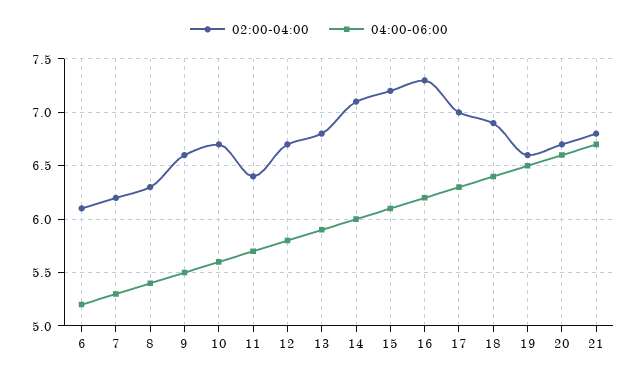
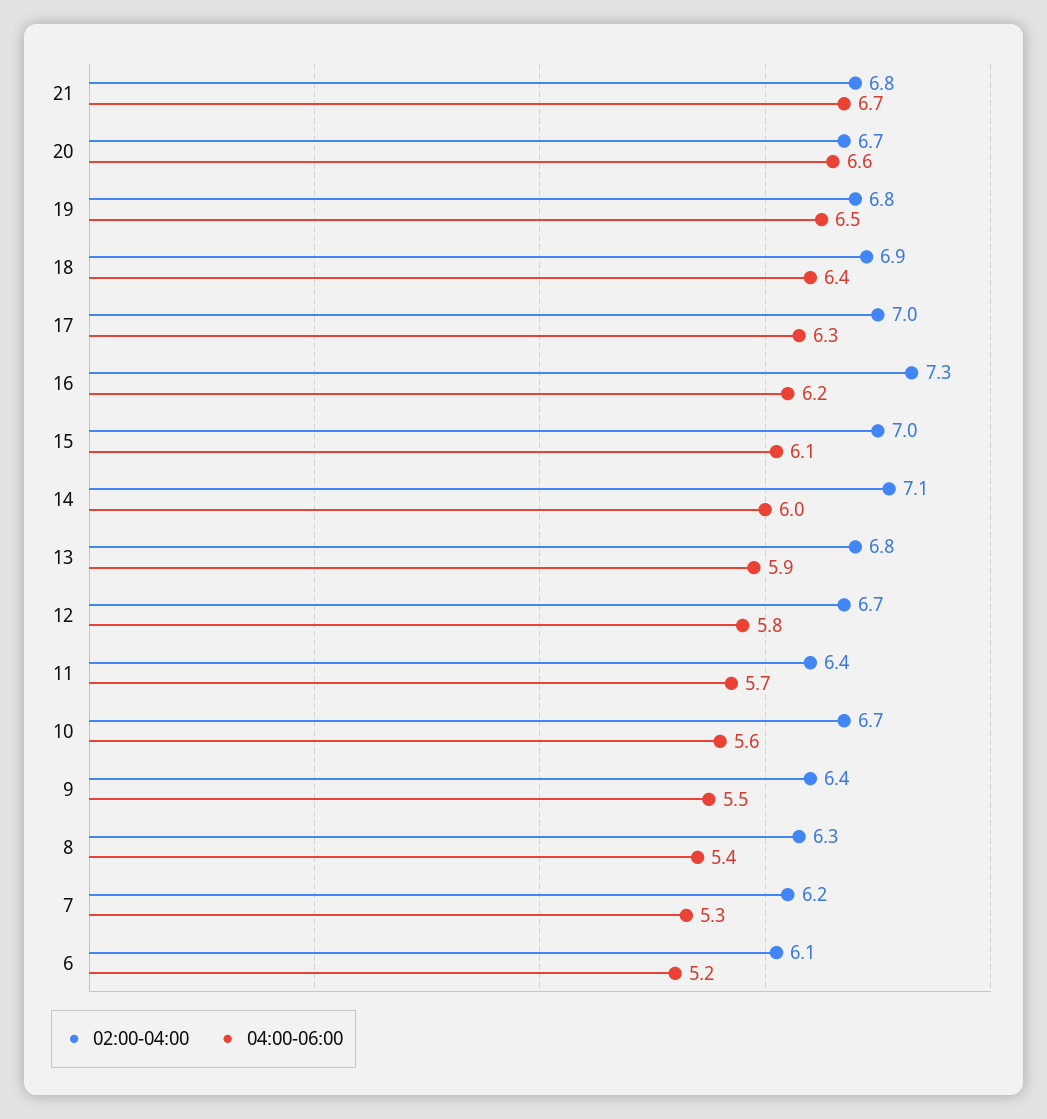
02:00-04:00, 9: 6.6 -> 6.4
02:00-04:00, 15: 7.2 -> 7
02:00-04:00, 19: 6.6 -> 6.8

